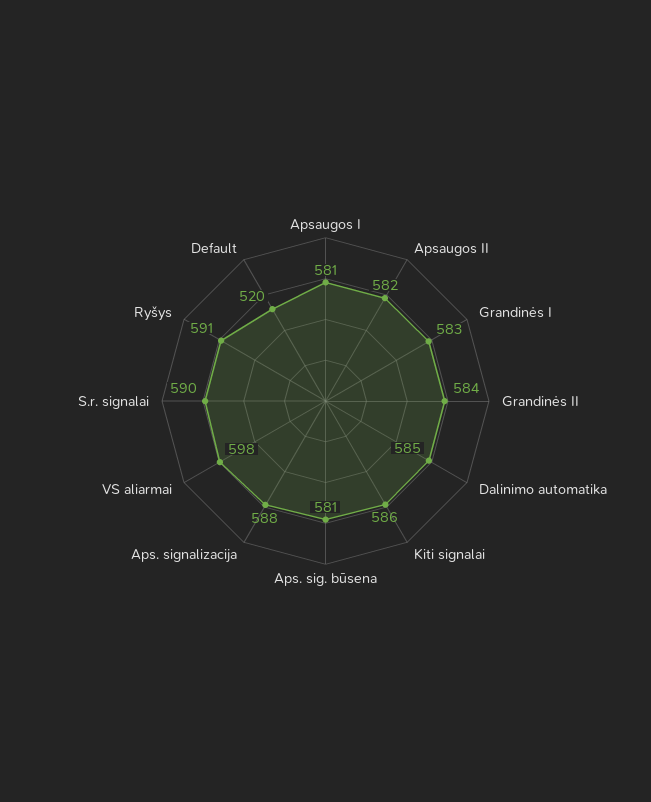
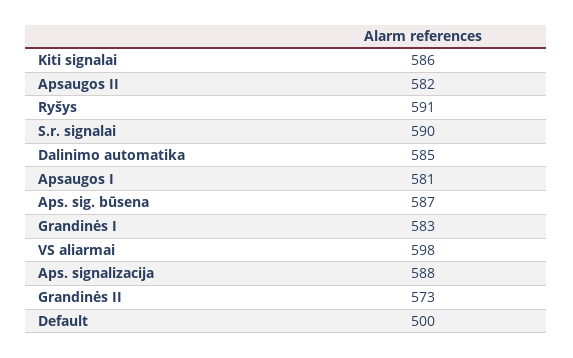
Grandinės II: 584 -> 573
Aps. sig. būsena: 581 -> 587
Default: 520 -> 500

